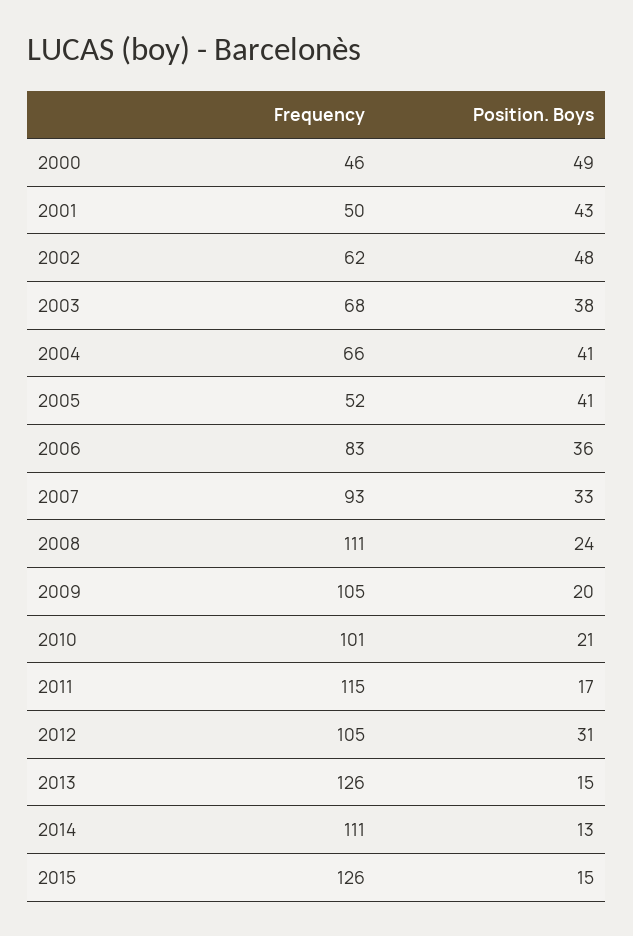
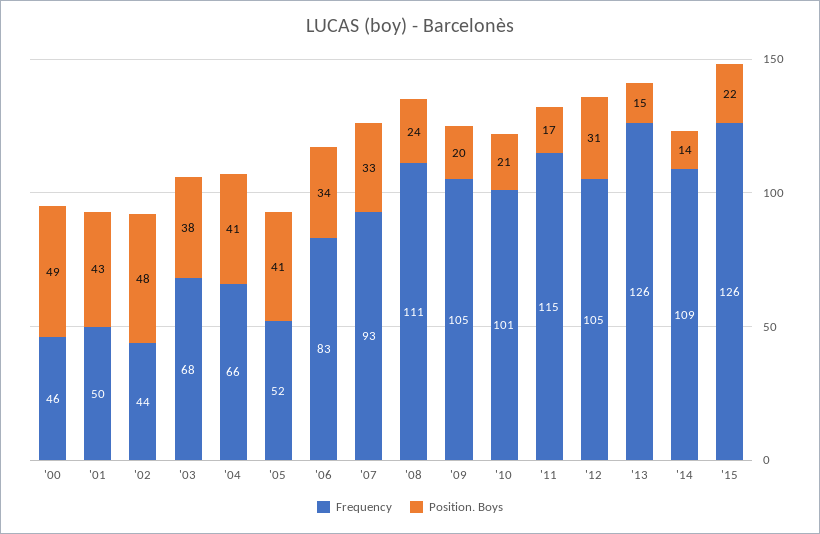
Frequency, 2002: 62 -> 44
Position. Boys, 2006: 36 -> 34
Frequency, 2014: 111 -> 109
Position. Boys, 2014: 13 -> 14
Position. Boys, 2015: 15 -> 22

